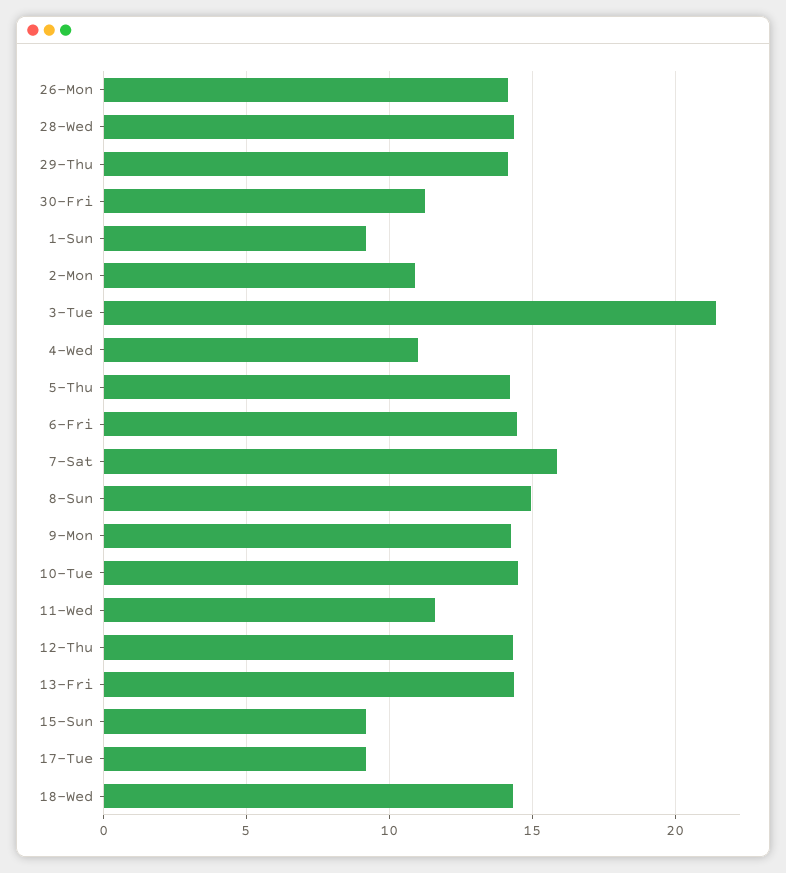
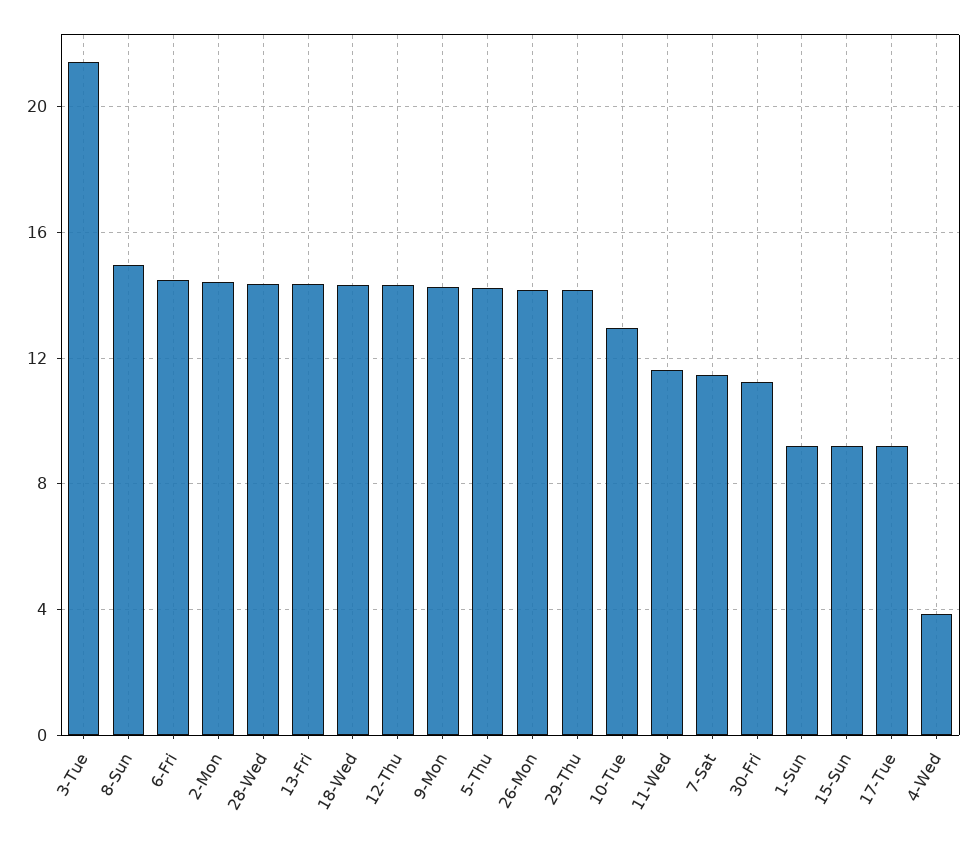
2-Mon: 11 -> 14.5
4-Wed: 11 -> 4
7-Sat: 16 -> 11.5
10-Tue: 14.5 -> 13

